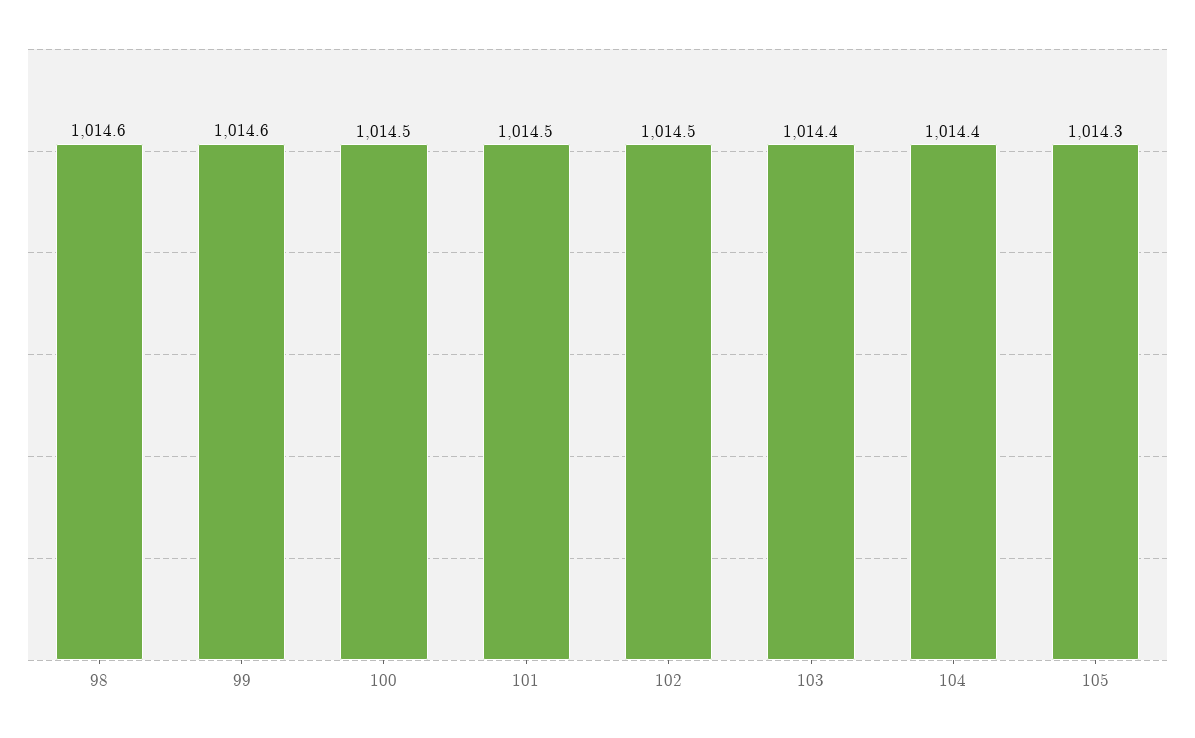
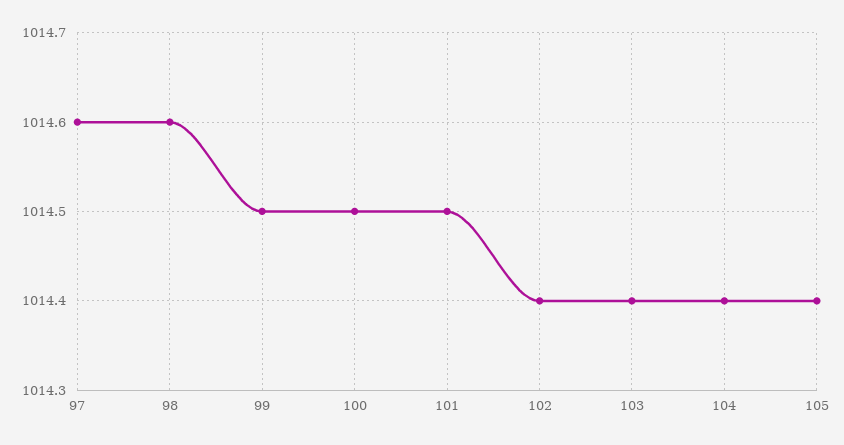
99: 1014.6 -> 1014.5
102: 1014.5 -> 1014.4
105: 1014.3 -> 1014.4
97: none -> 1014.6

